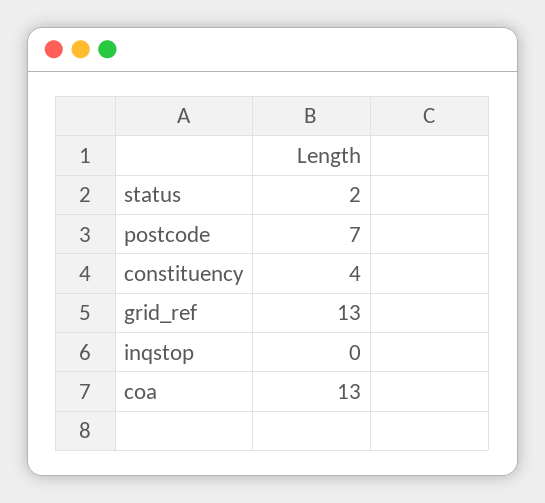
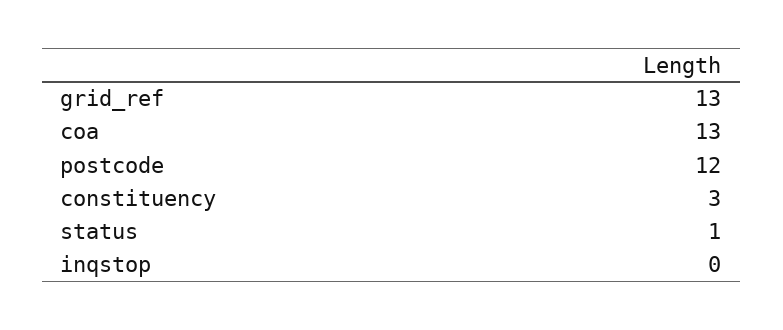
status: 2 -> 1
postcode: 7 -> 12
constituency: 4 -> 3

